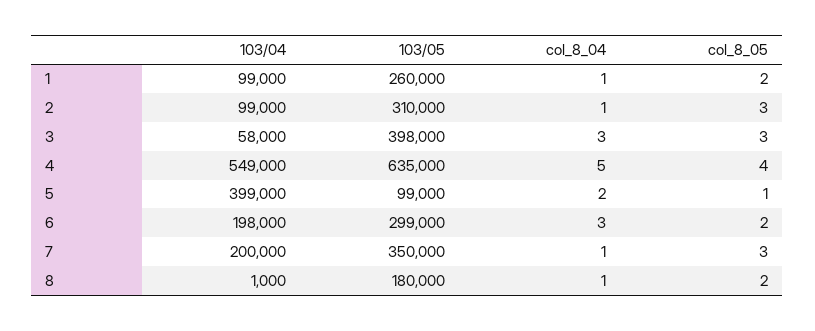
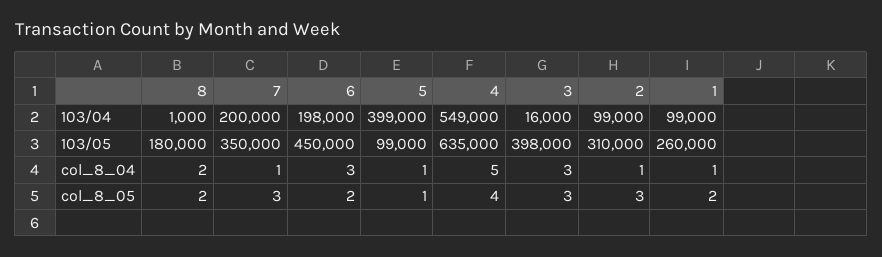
103/04, 3: 58000 -> 16000
col_8_04, 5: 2 -> 1
103/05, 6: 299000 -> 450000
col_8_04, 8: 1 -> 2

